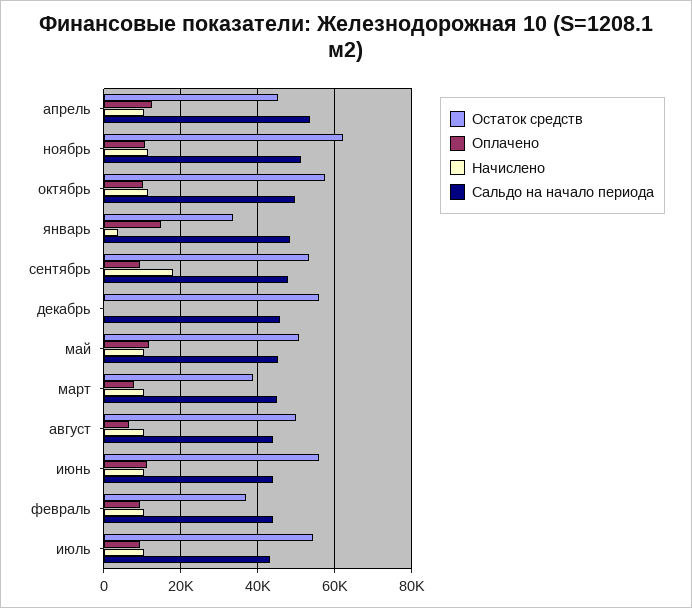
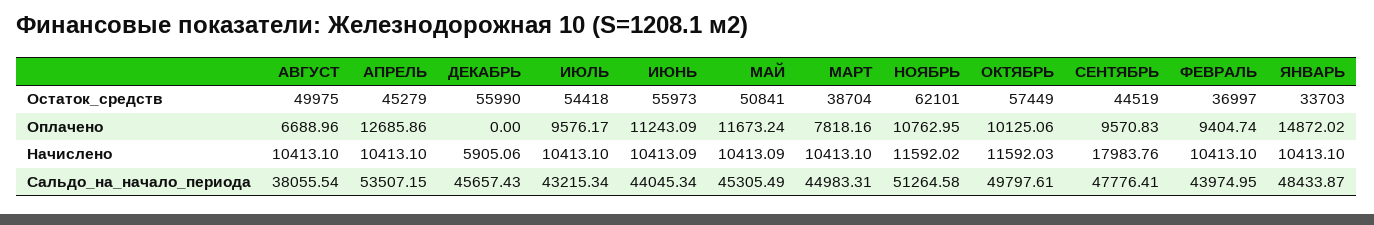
Начислено, январь: 4000 -> 10413.1
Остаток средств, сентябрь: 54000 -> 44519
Начислено, декабрь: 0 -> 5905.06
Сальдо на начало периода, август: 44000 -> 38055.54

